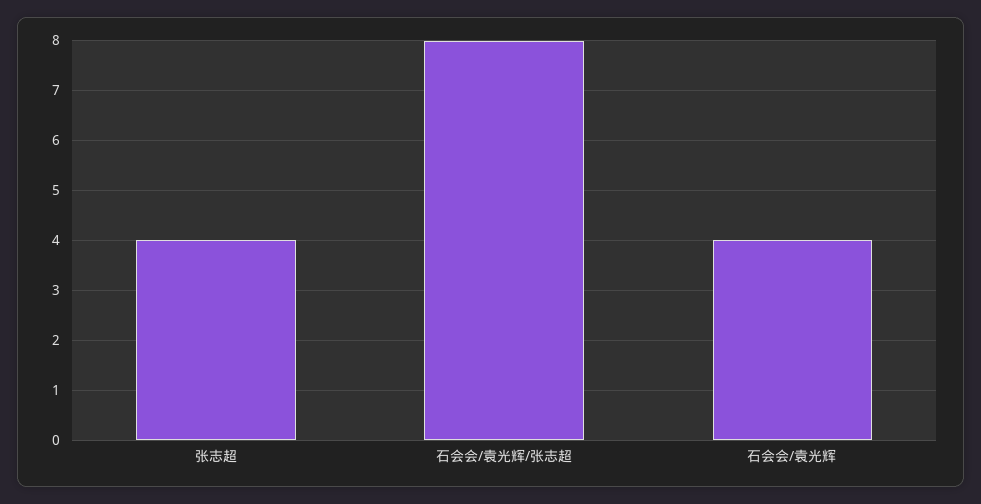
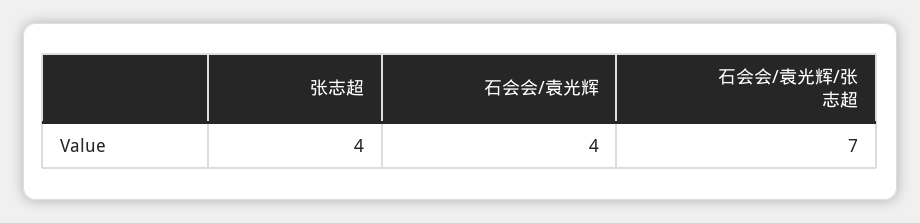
石会会/袁光辉/张志超: 8 -> 7

